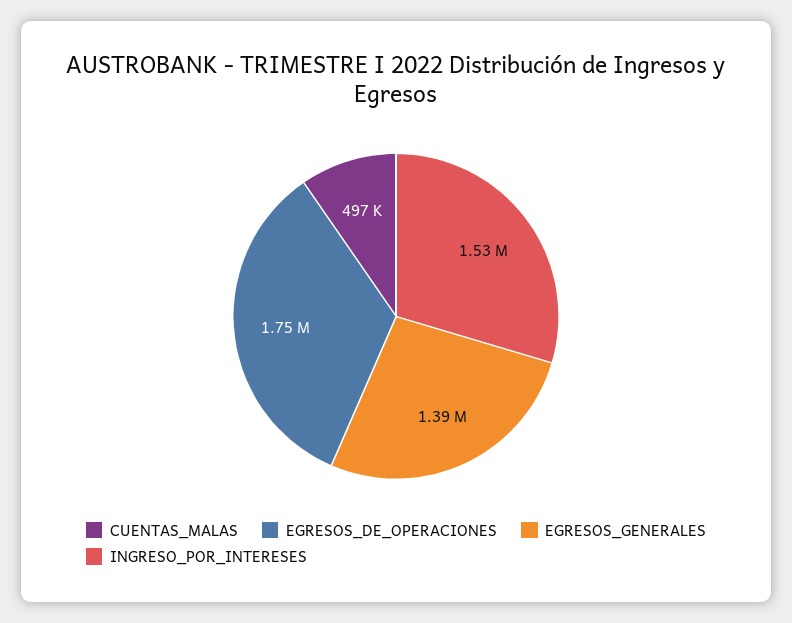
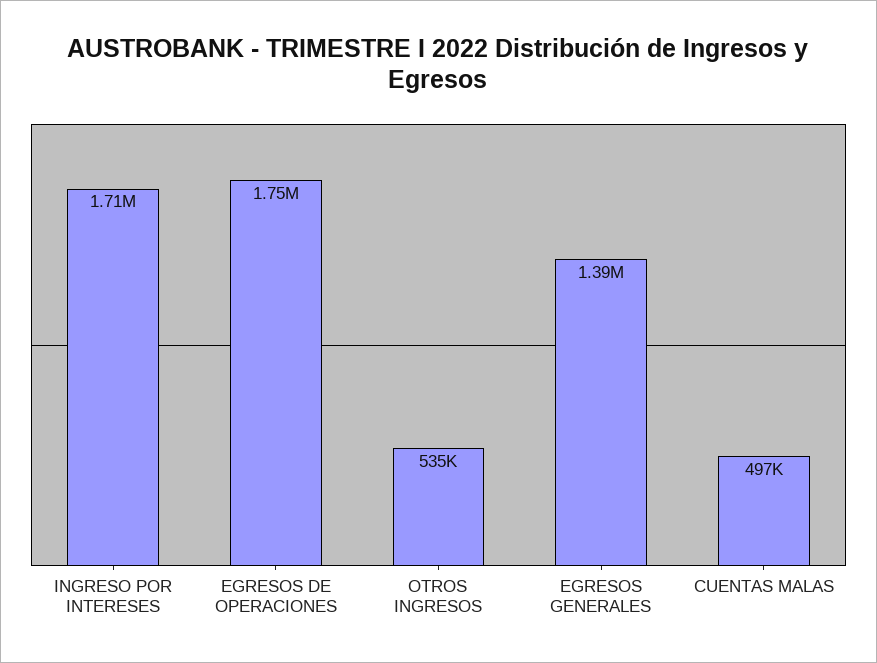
INGRESO_POR_INTERESES: 1530000 -> 1710000
OTROS INGRESOS: none -> 535000

